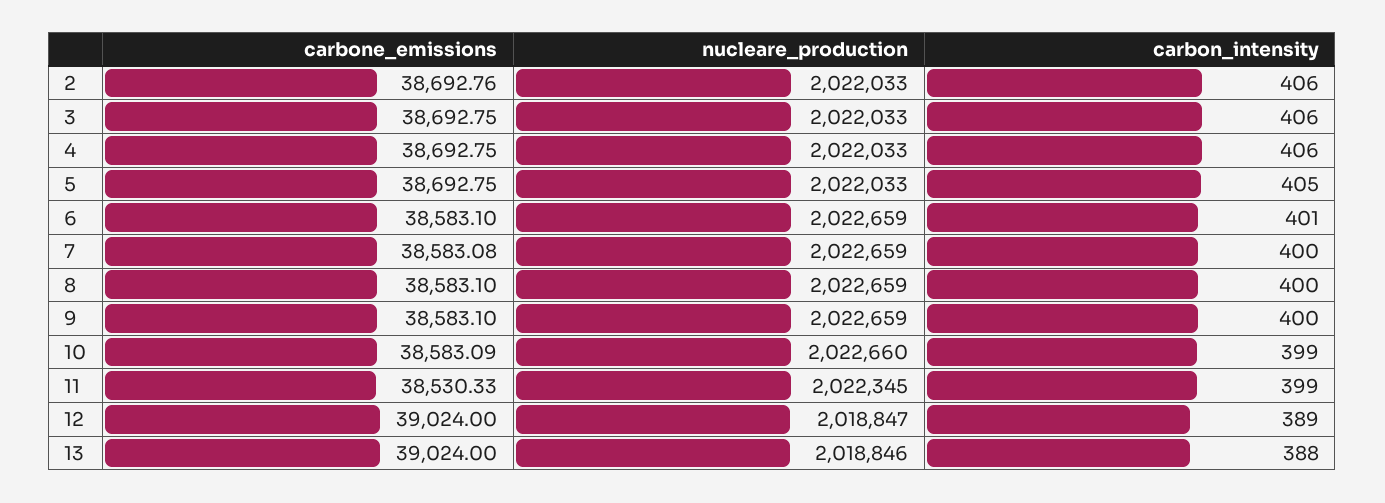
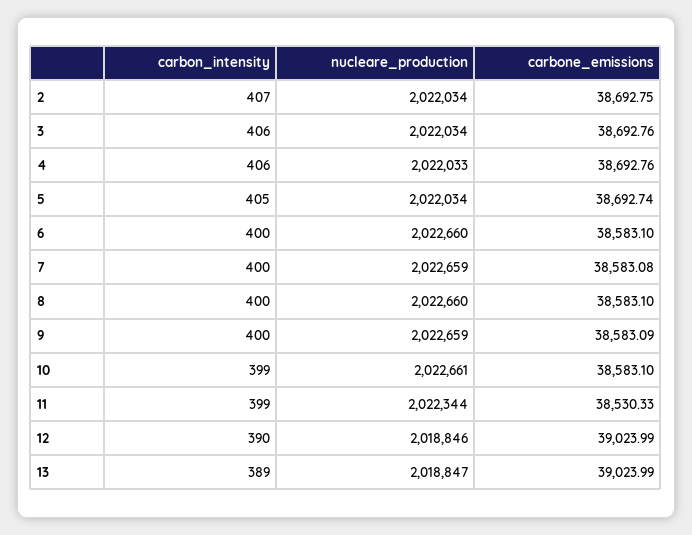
carbone_emissions, 2: 38692.76 -> 38692.75
nucleare_production, 2: 2022033 -> 2022034
carbon_intensity, 2: 406 -> 407
carbone_emissions, 3: 38692.75 -> 38692.76
nucleare_production, 3: 2022033 -> 2022034
carbone_emissions, 4: 38692.75 -> 38692.76
carbone_emissions, 5: 38692.75 -> 38692.74
nucleare_production, 5: 2022033 -> 2022034
nucleare_production, 6: 2022659 -> 2022660
carbon_intensity, 6: 401 -> 400
nucleare_production, 8: 2022659 -> 2022660
carbone_emissions, 9: 38583.1 -> 38583.09
carbone_emissions, 10: 38583.09 -> 38583.1
nucleare_production, 10: 2022660 -> 2022661
nucleare_production, 11: 2022345 -> 2022344
carbone_emissions, 12: 39024 -> 39023.99
nucleare_production, 12: 2018847 -> 2018846
carbon_intensity, 12: 389 -> 390
carbone_emissions, 13: 39024 -> 39023.99
nucleare_production, 13: 2018846 -> 2018847
carbon_intensity, 13: 388 -> 389

